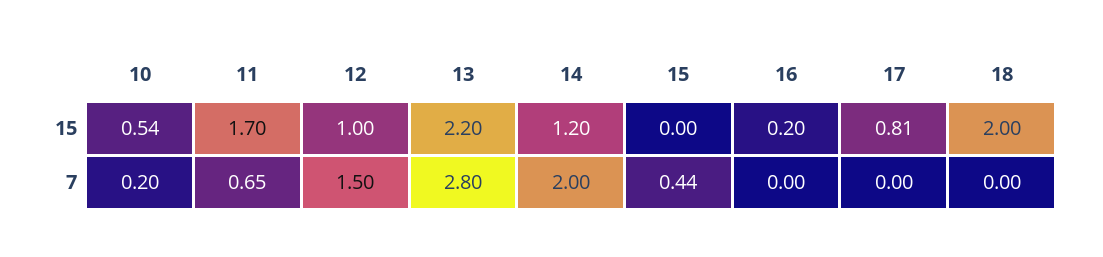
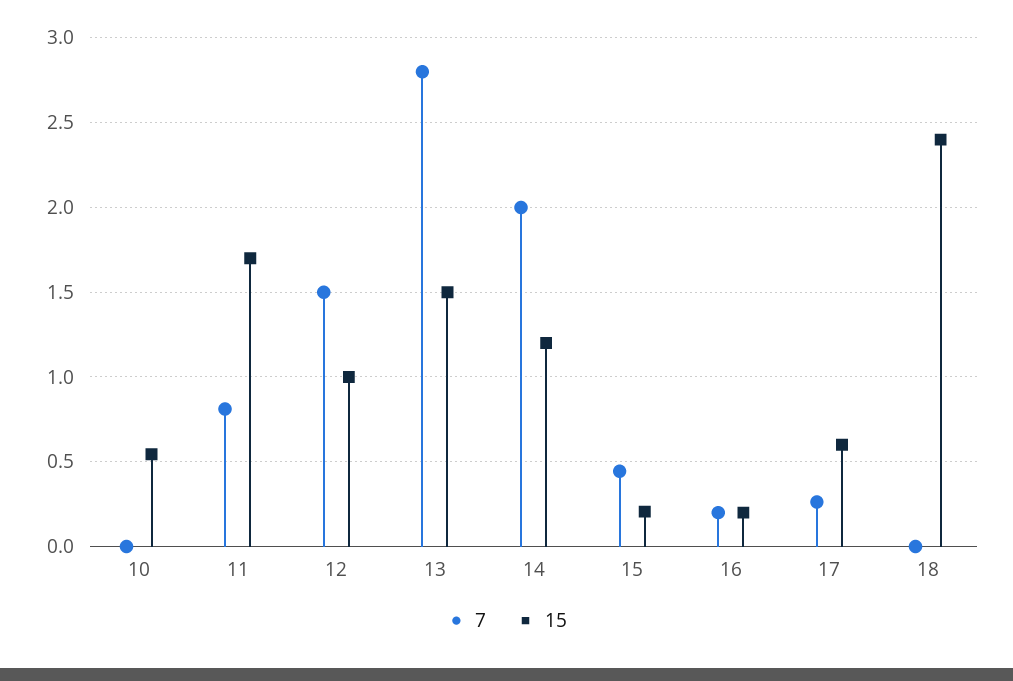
15, 13: 2.2 -> 1.5
15, 15: 0 -> 0.2
15, 17: 0.81 -> 0.6
15, 18: 2 -> 2.4
7, 10: 0.2 -> 0
7, 11: 0.65 -> 0.8
7, 16: 0 -> 0.2
7, 17: 0 -> 0.25

